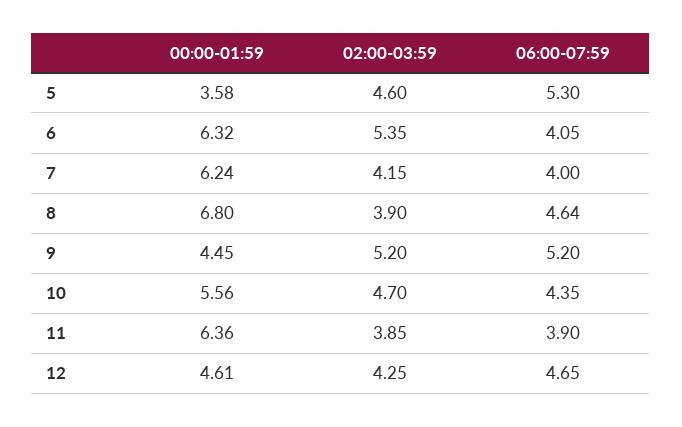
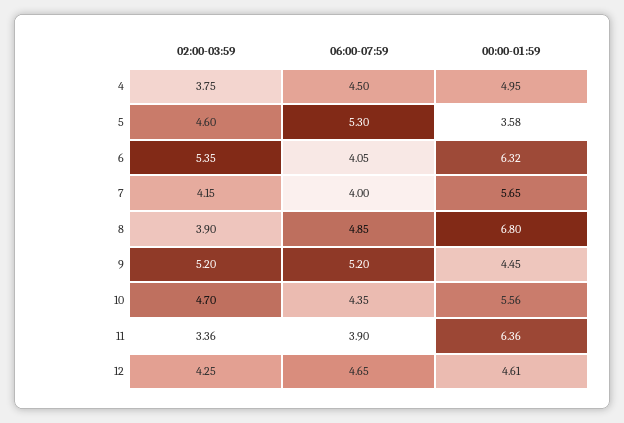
00:00-01:59, 7: 6.24 -> 5.65
06:00-07:59, 8: 4.64 -> 4.85
02:00-03:59, 11: 3.85 -> 3.36
02:00-03:59, 4: none -> 3.75
06:00-07:59, 4: none -> 4.5
00:00-01:59, 4: none -> 4.95

